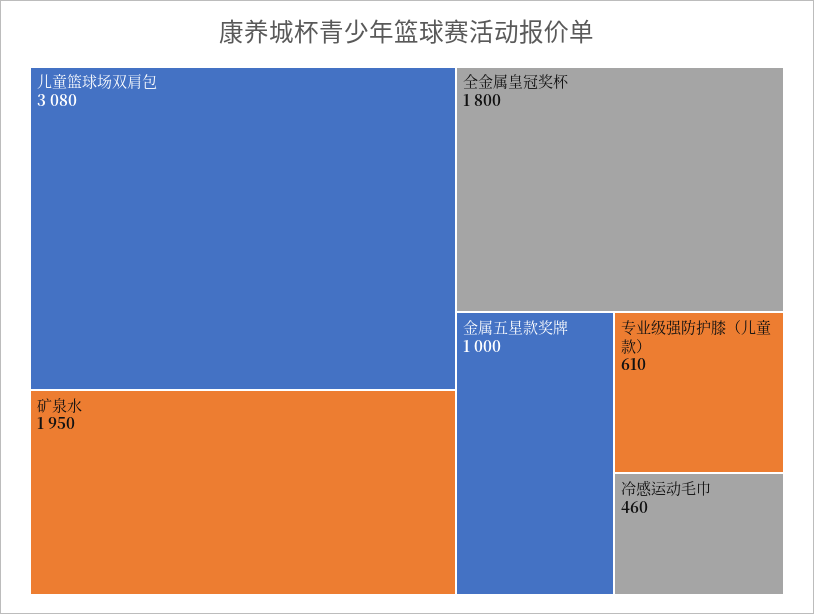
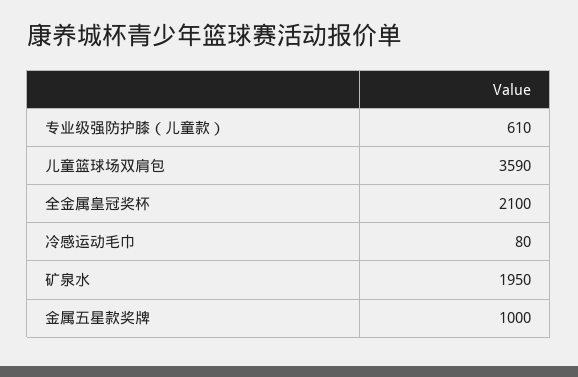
儿童篮球场双肩包: 3080 -> 3590
全金属皇冠奖杯: 1800 -> 2100
冷感运动毛巾: 460 -> 80

